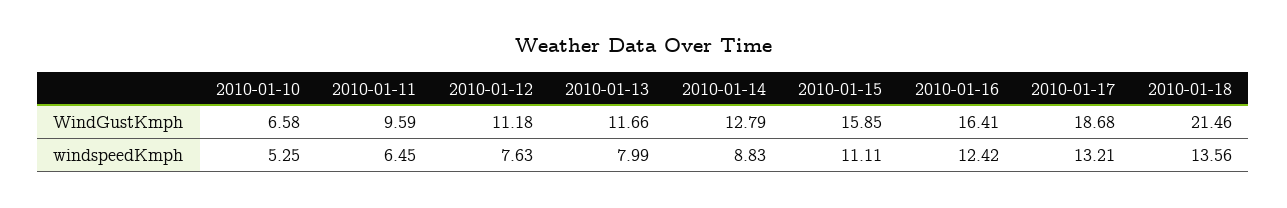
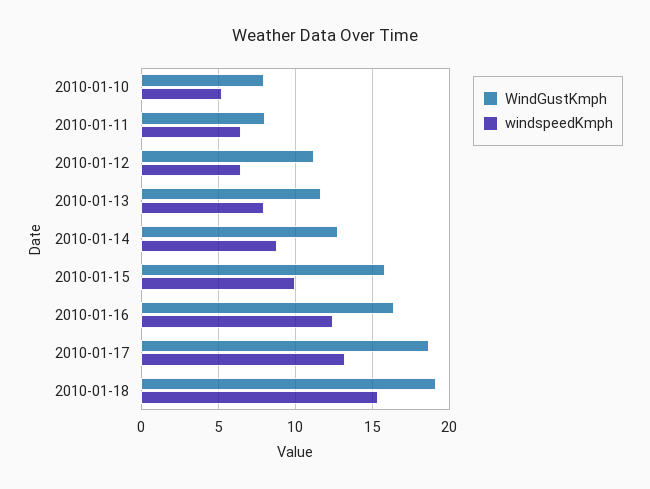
WindGustKmph, 2010-01-10: 6.58 -> 8
WindGustKmph, 2010-01-11: 9.59 -> 8
WindGustKmph, 2010-01-18: 21.46 -> 19
windspeedKmph, 2010-01-12: 7.63 -> 6.5
windspeedKmph, 2010-01-15: 11.11 -> 10
windspeedKmph, 2010-01-18: 13.56 -> 15.5

